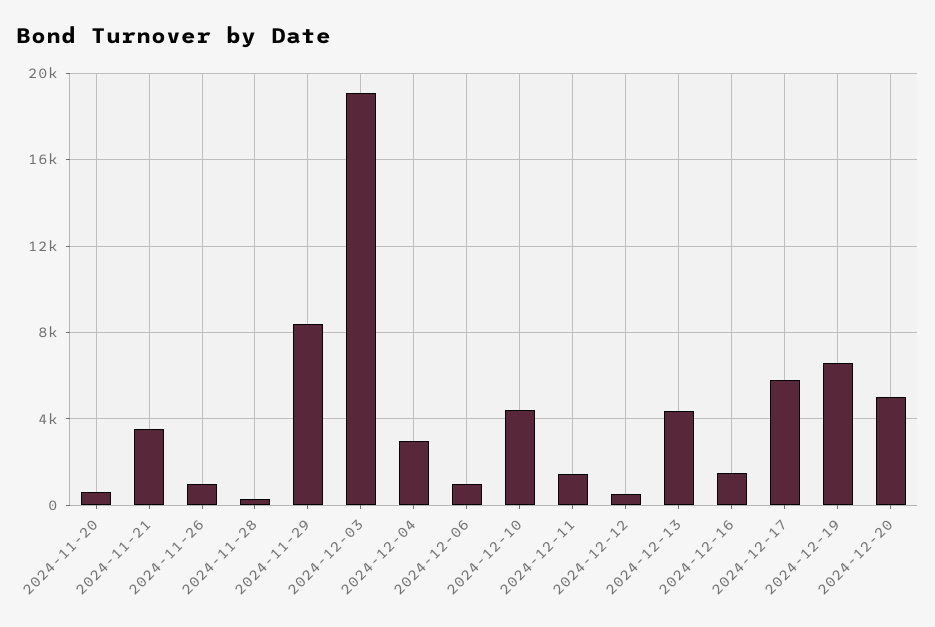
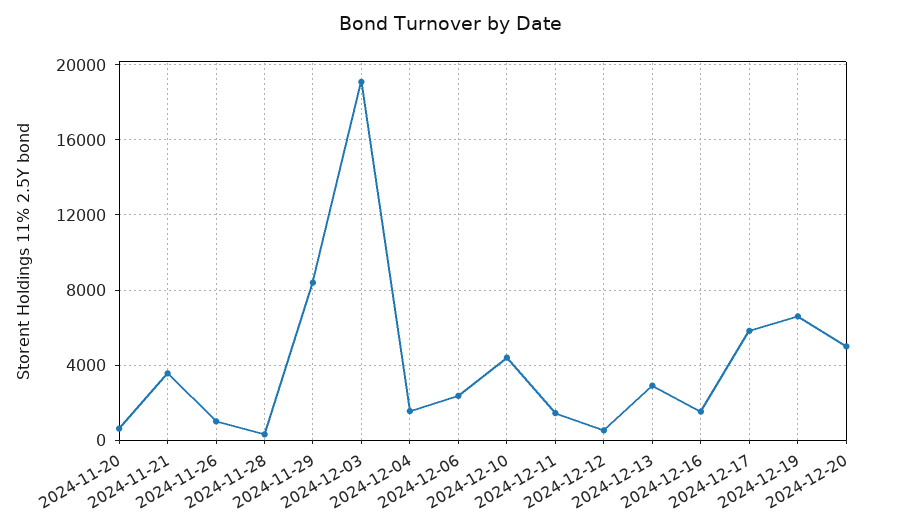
2024-12-04: 3000 -> 1500
2024-12-06: 1000 -> 2500
2024-12-13: 4500 -> 3000

